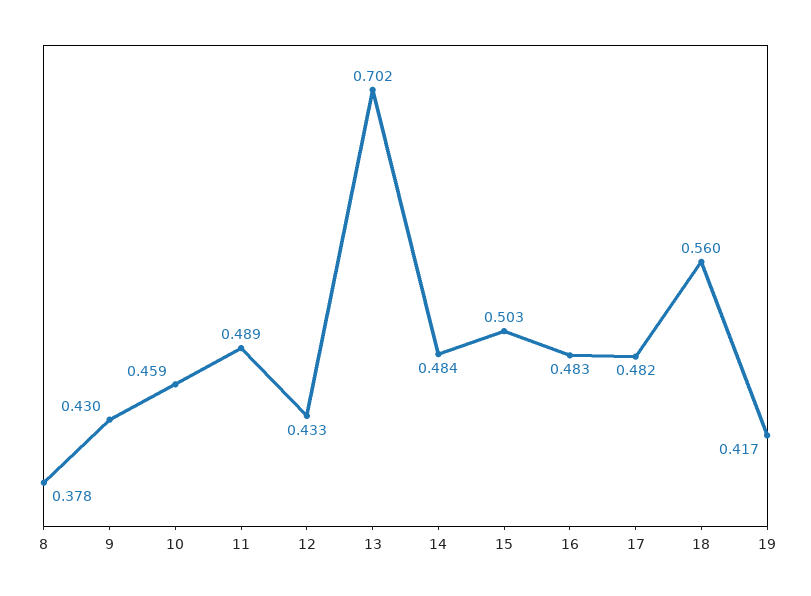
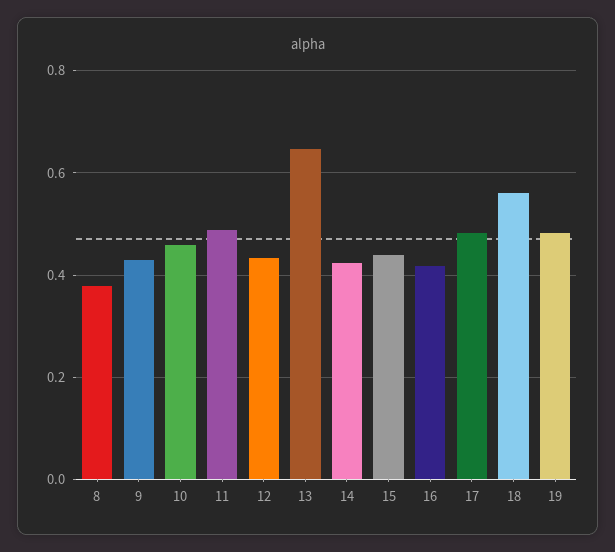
13: 0.702 -> 0.64
14: 0.484 -> 0.42
15: 0.503 -> 0.44
16: 0.483 -> 0.42
19: 0.417 -> 0.48

